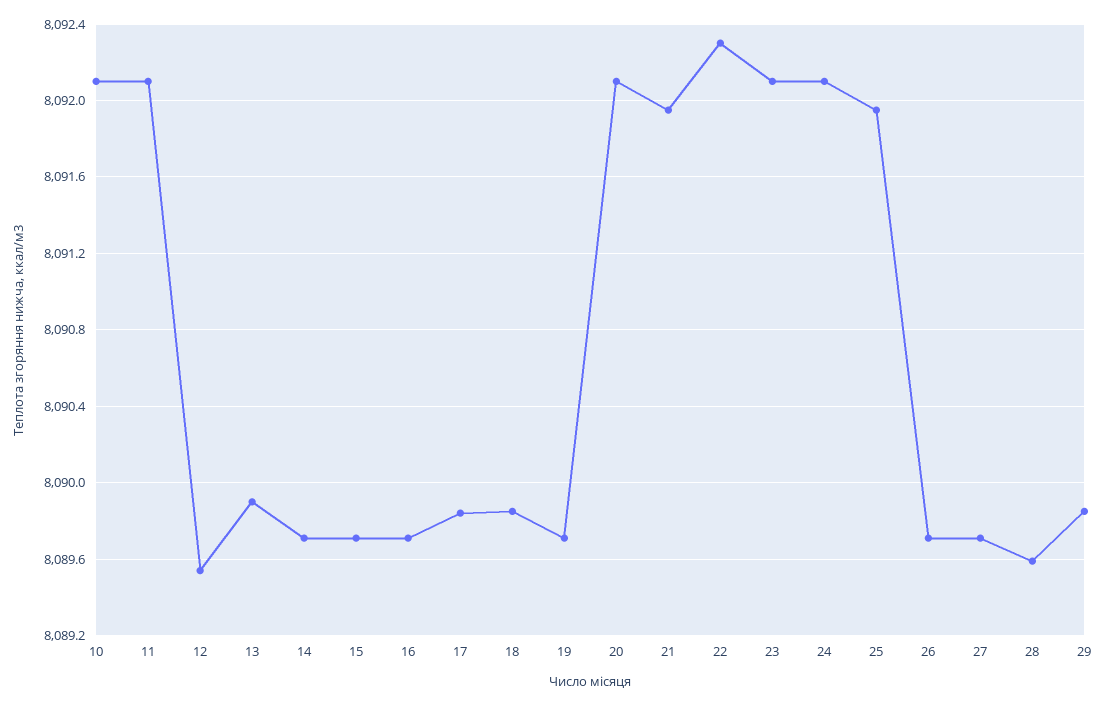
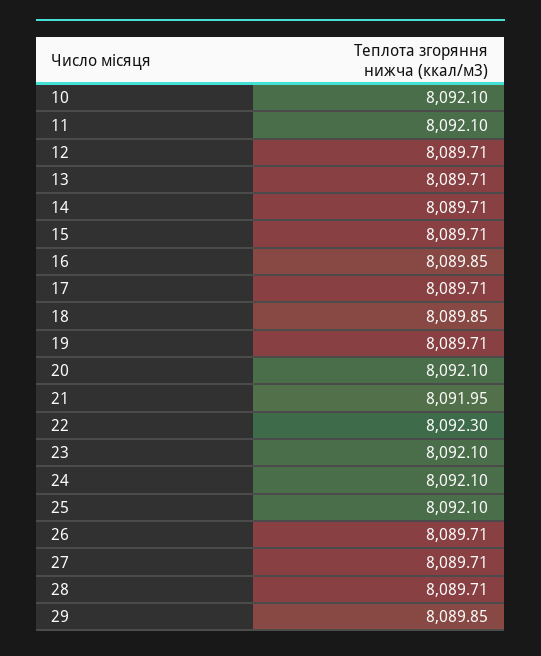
12: 8089.55 -> 8089.71
13: 8089.9 -> 8089.71
16: 8089.7 -> 8089.85
17: 8089.85 -> 8089.71
25: 8091.95 -> 8092.1
28: 8089.6 -> 8089.71

